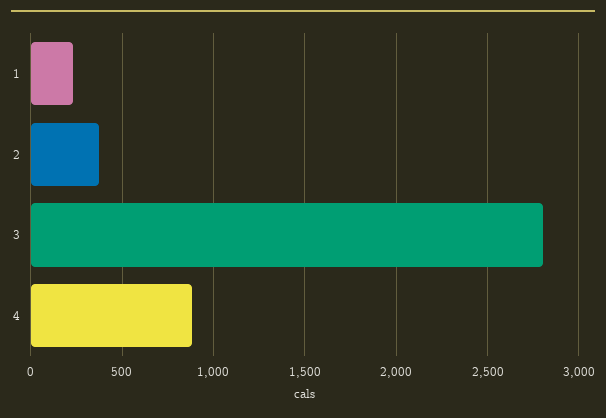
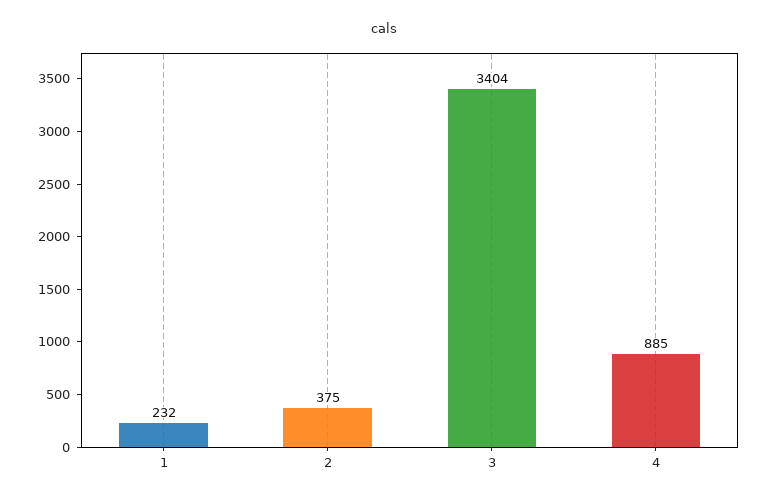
3: 2800 -> 3404

